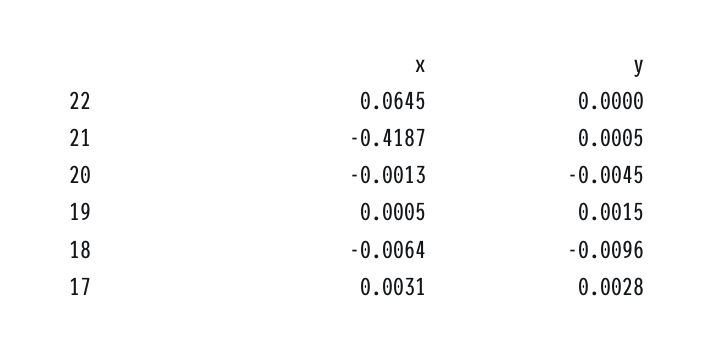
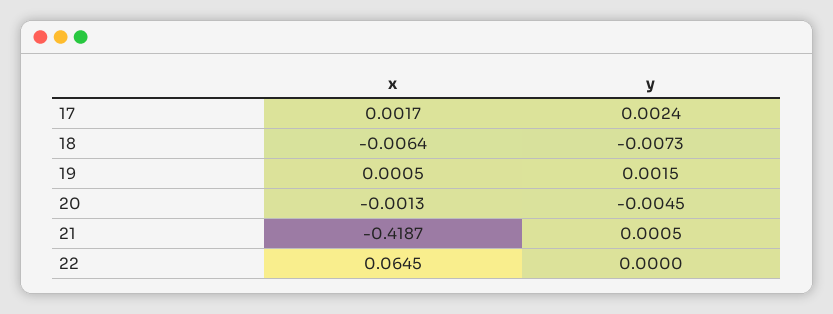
y, 18: -0.0096 -> -0.0073
x, 17: 0.0031 -> 0.0017
y, 17: 0.0028 -> 0.0024

